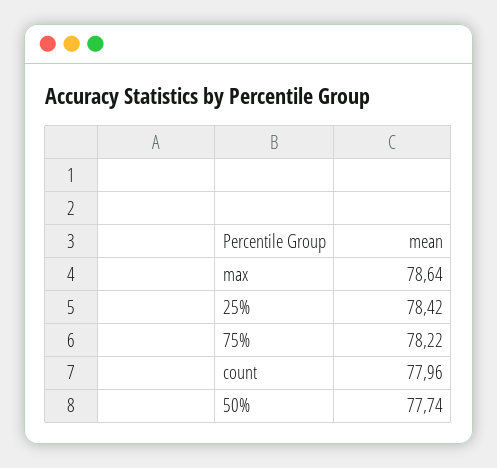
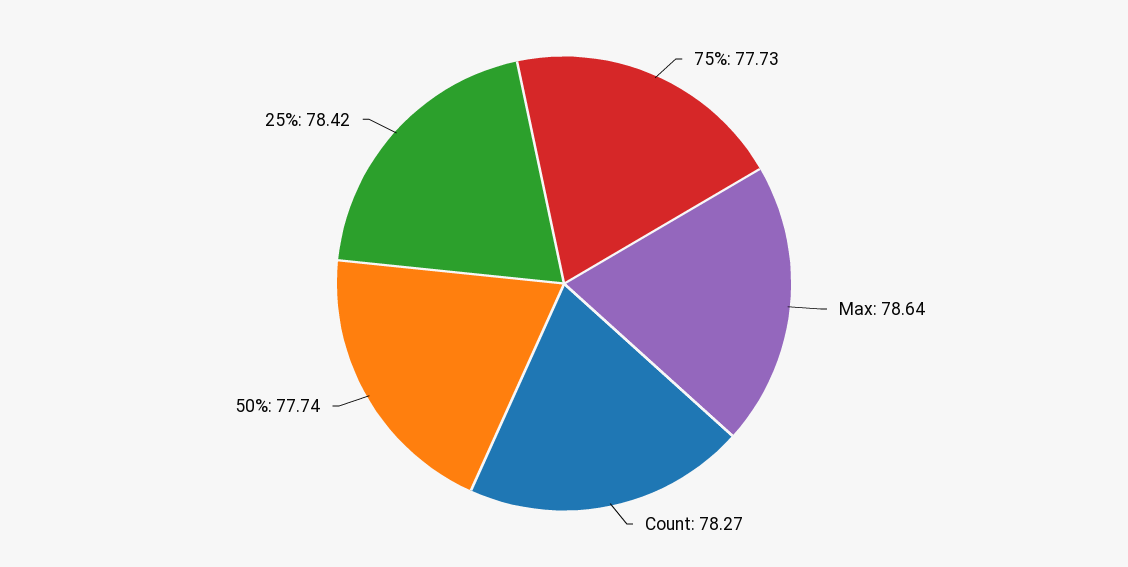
75%: 78.22 -> 77.73
count: 77.96 -> 78.27

